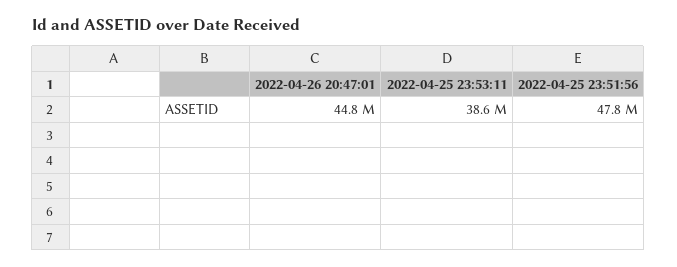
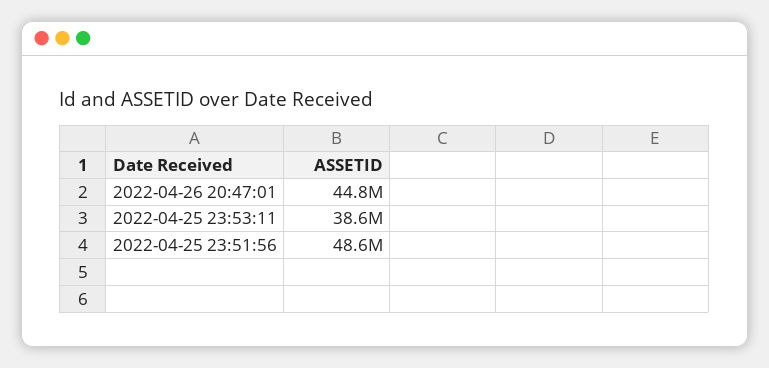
2022-04-25 23:51:56: 47800000 -> 48600000

